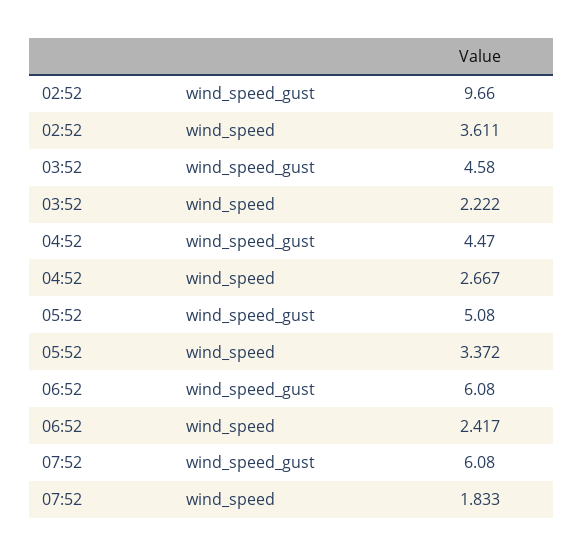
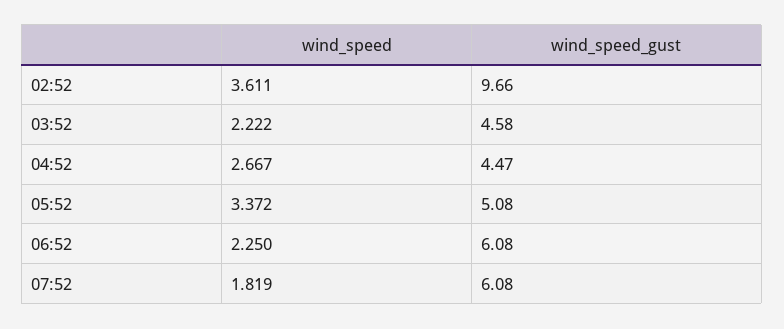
06:52, wind_speed: 2.417 -> 2.25
07:52, wind_speed: 1.833 -> 1.819

